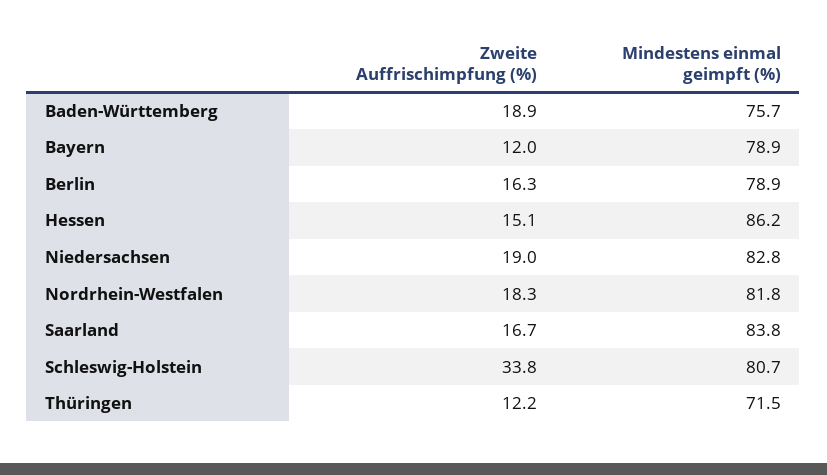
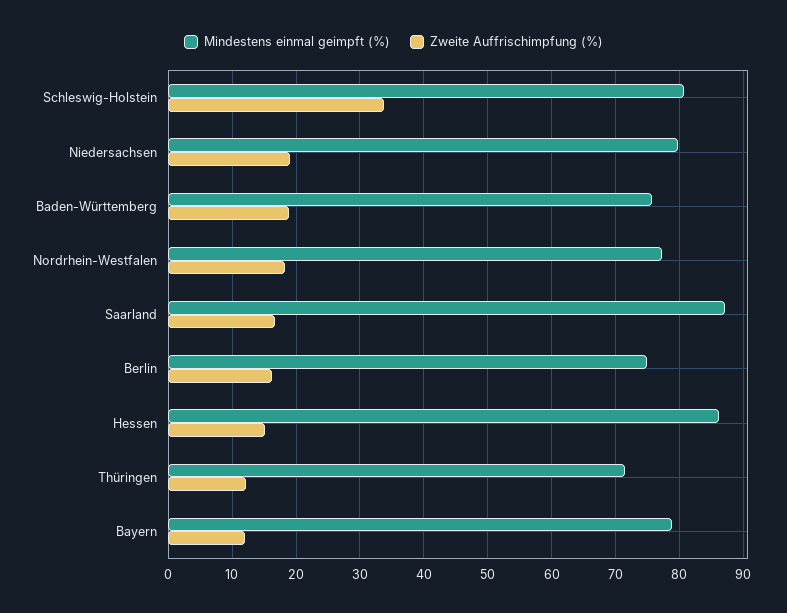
Mindestens einmal geimpft (%), Berlin: 78.9 -> 75
Mindestens einmal geimpft (%), Niedersachsen: 82.8 -> 80
Mindestens einmal geimpft (%), Nordrhein-Westfalen: 81.8 -> 77
Mindestens einmal geimpft (%), Saarland: 83.8 -> 87

